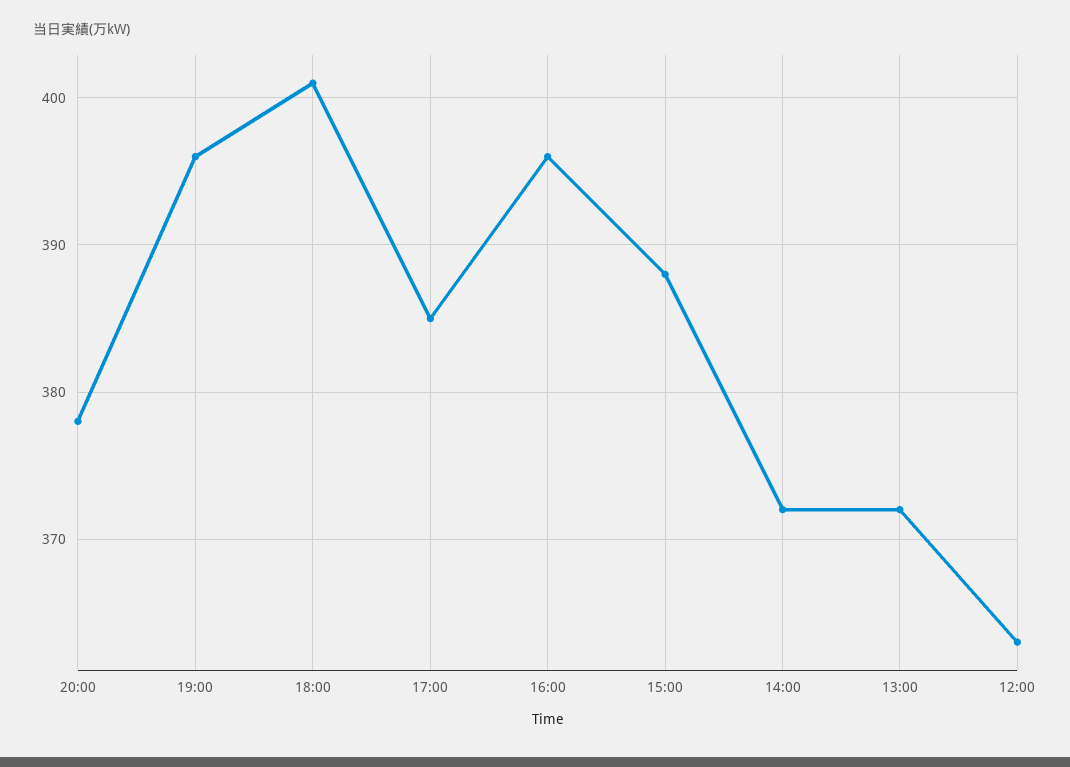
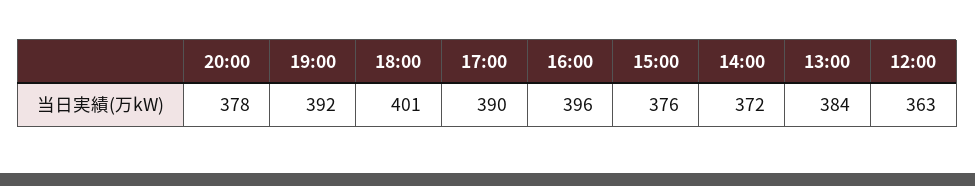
19:00: 396 -> 392
17:00: 385 -> 390
15:00: 388 -> 376
13:00: 372 -> 384

